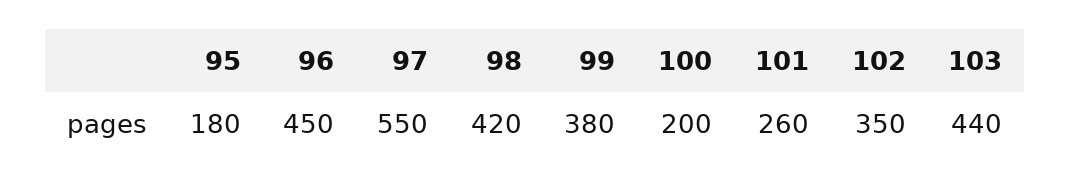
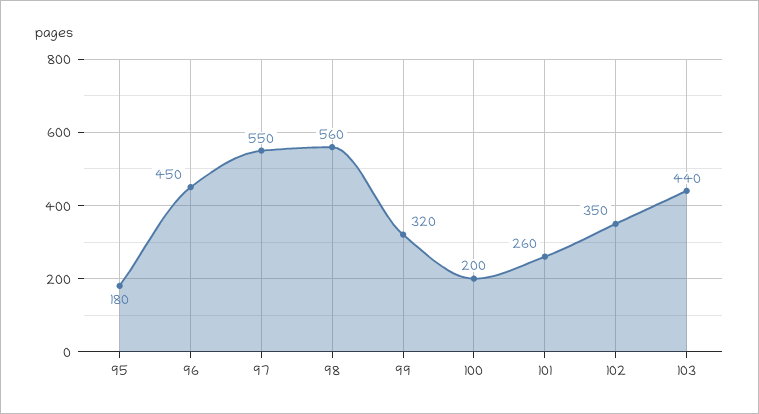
98: 420 -> 560
99: 380 -> 320

